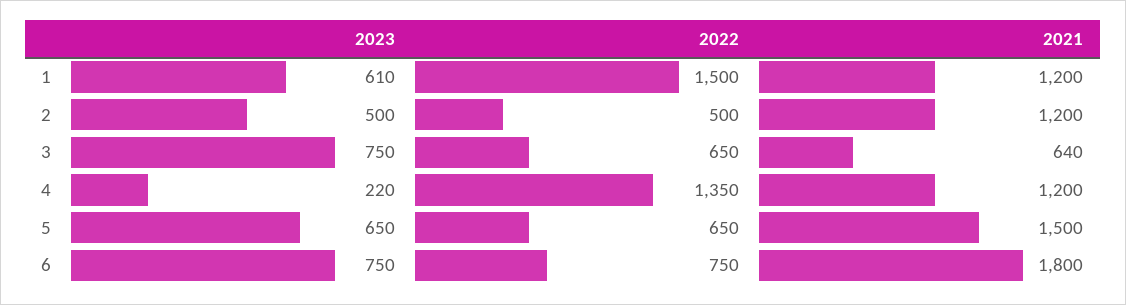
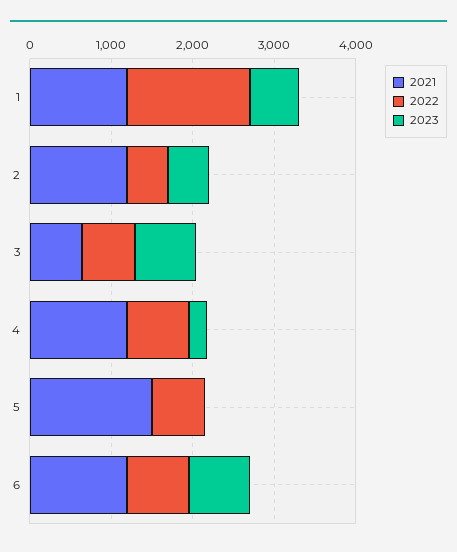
2022, 4: 1350 -> 800
2023, 5: 650 -> 0
2021, 6: 1800 -> 1200

